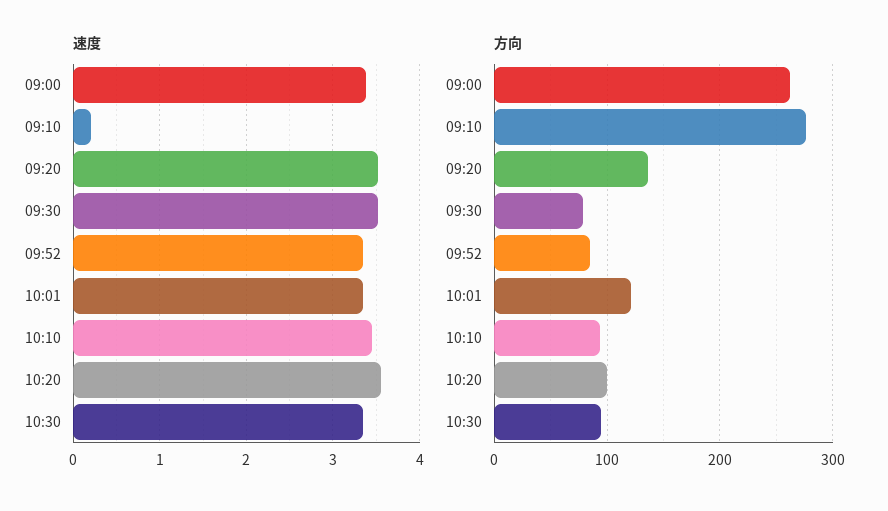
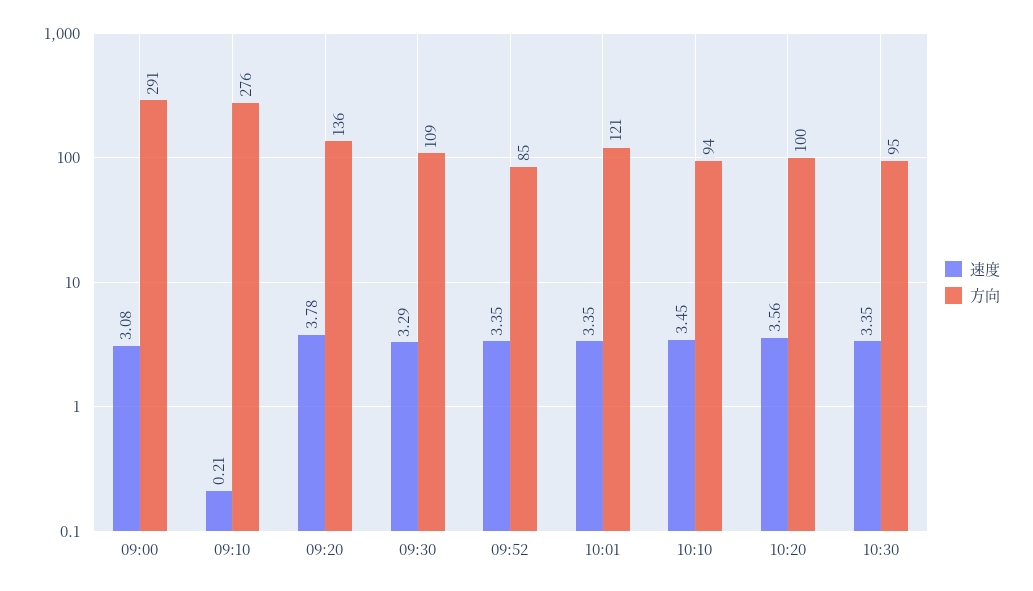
速度, 09:00: 3.4 -> 3.08
速度, 09:20: 3.5 -> 3.78
速度, 09:30: 3.5 -> 3.29
方向, 09:00: 260 -> 291
方向, 09:30: 80 -> 109

